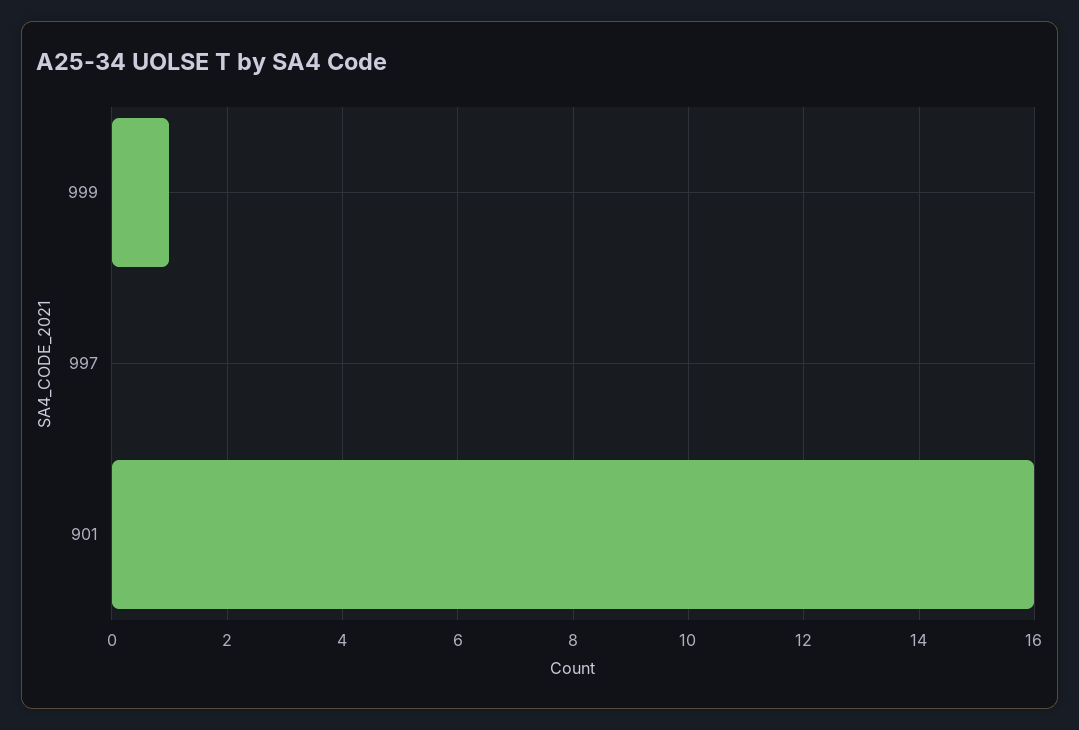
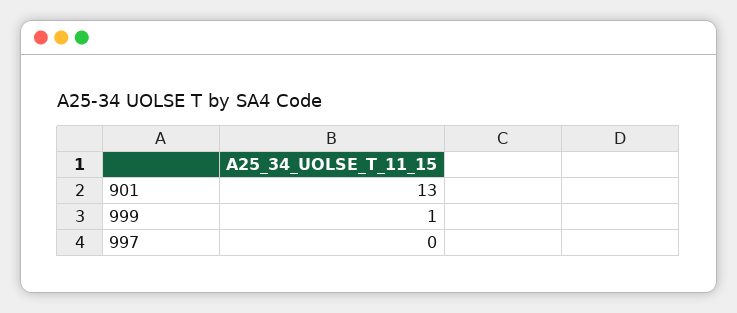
901: 16 -> 13

